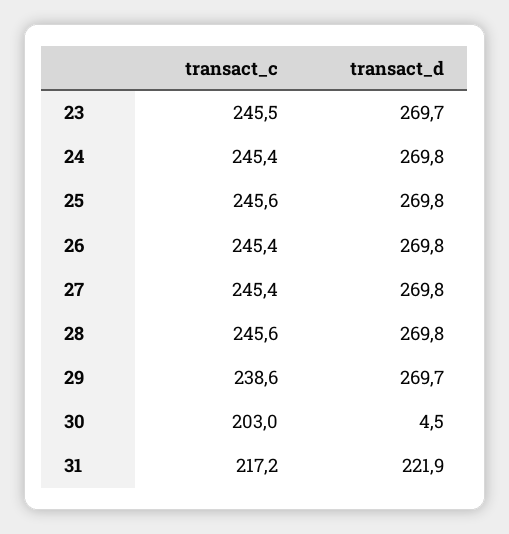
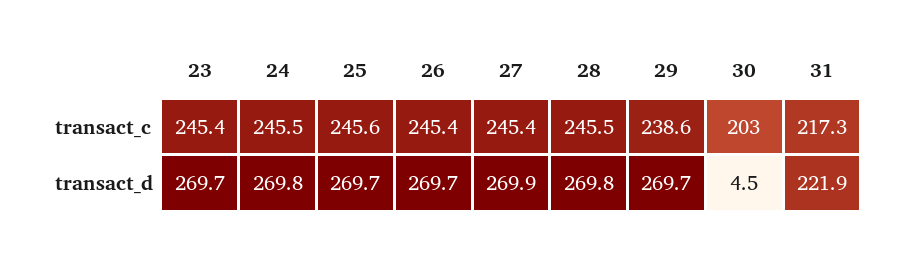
transact_c, 23: 245.5 -> 245.4
transact_c, 24: 245.4 -> 245.5
transact_d, 25: 269.8 -> 269.7
transact_d, 26: 269.8 -> 269.7
transact_d, 27: 269.8 -> 269.9
transact_c, 28: 245.6 -> 245.5
transact_c, 31: 217.2 -> 217.3

